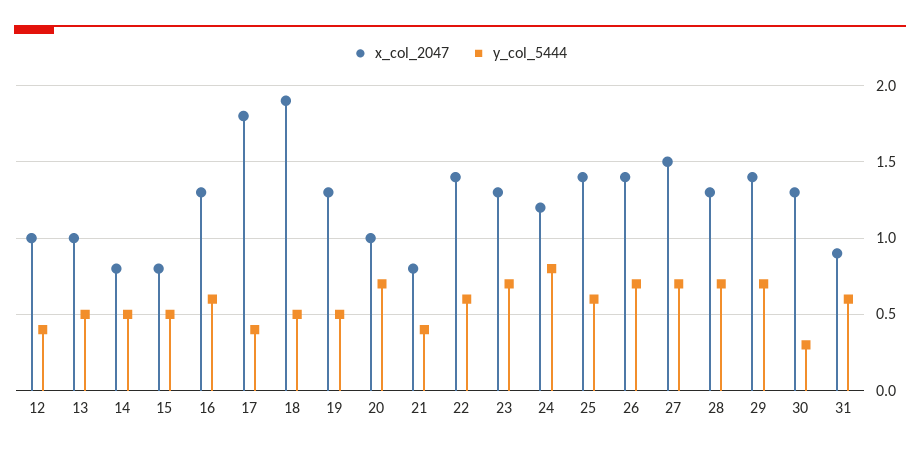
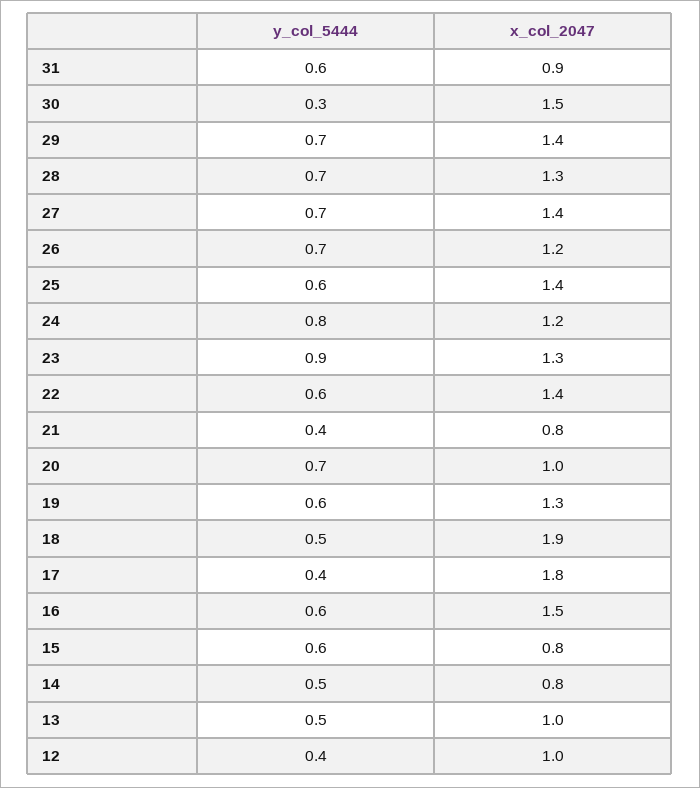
y_col_5444, 15: 0.5 -> 0.6
x_col_2047, 16: 1.3 -> 1.5
y_col_5444, 19: 0.5 -> 0.6
y_col_5444, 23: 0.7 -> 0.9
x_col_2047, 26: 1.4 -> 1.2
x_col_2047, 27: 1.5 -> 1.4
x_col_2047, 30: 1.3 -> 1.5

